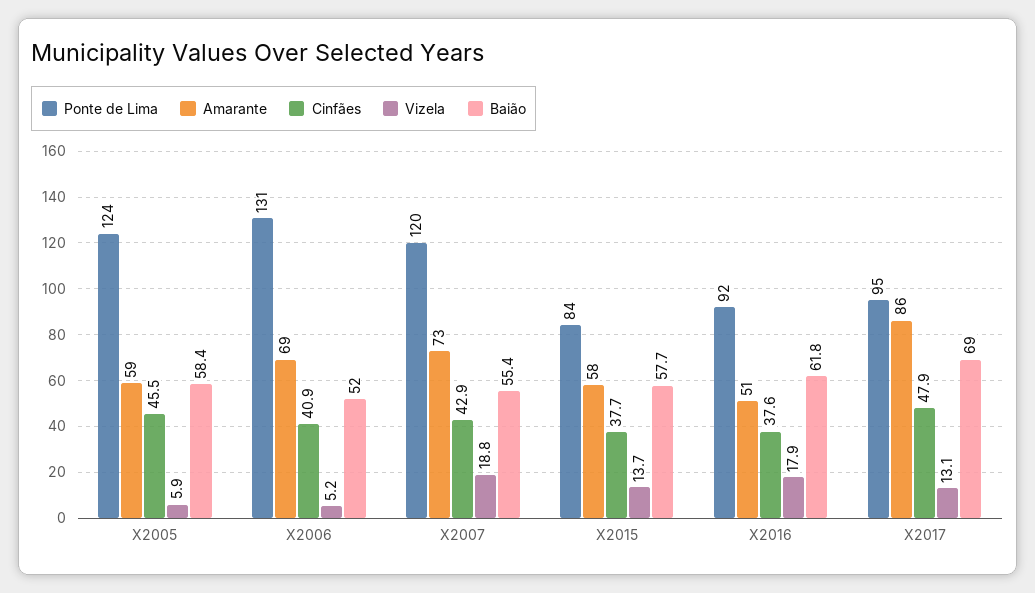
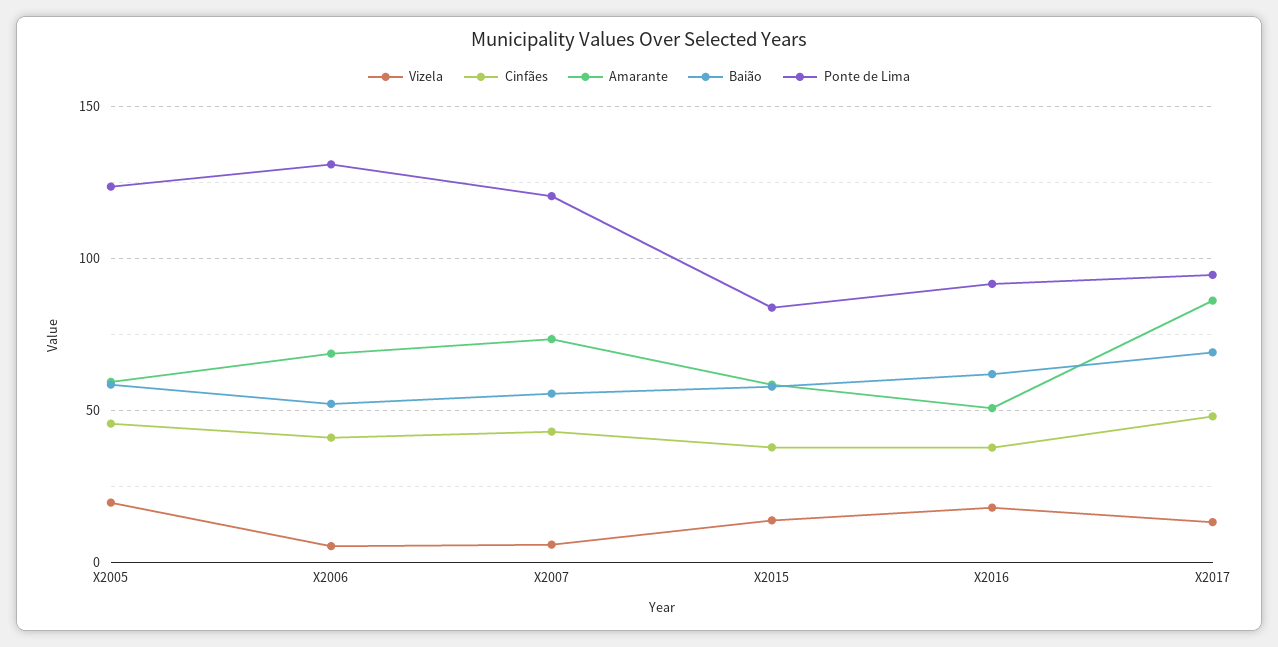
Vizela, X2005: 5.9 -> 20
Vizela, X2007: 18.8 -> 5

